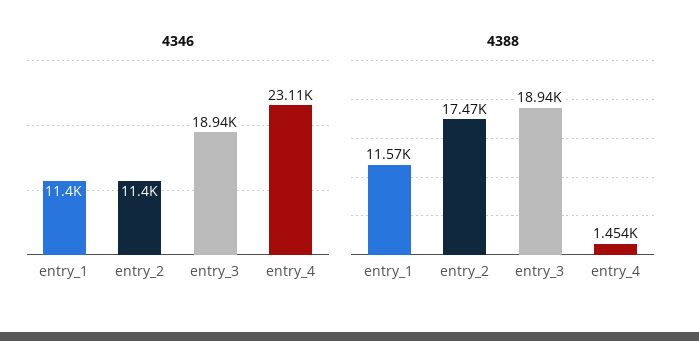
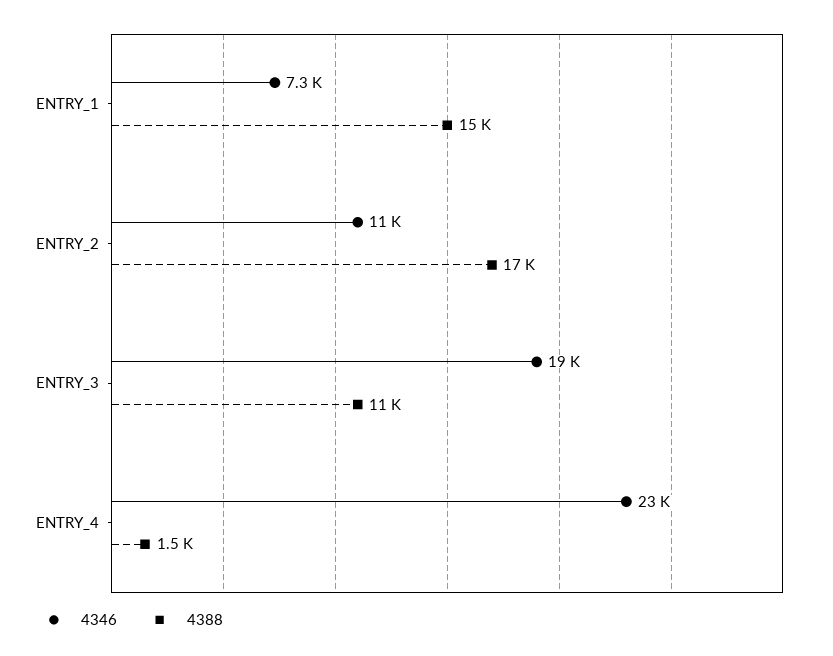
4346, entry_1: 11400 -> 7300
4388, entry_1: 11570 -> 15000
4388, entry_3: 18940 -> 11000

